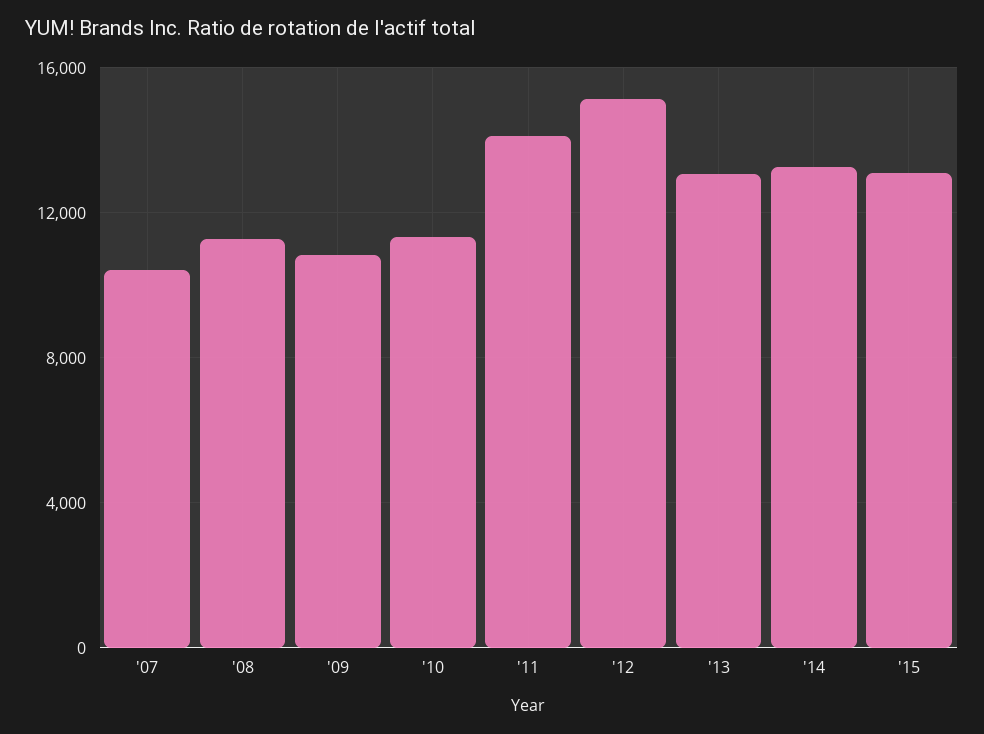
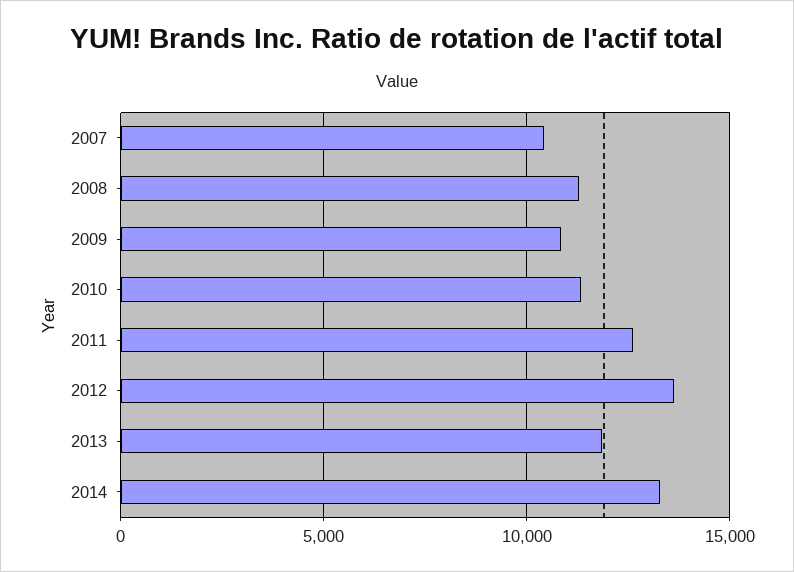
'11: 14000 -> 12500
'12: 15000 -> 13500
'13: 13000 -> 12000
'15: 13000 -> none

